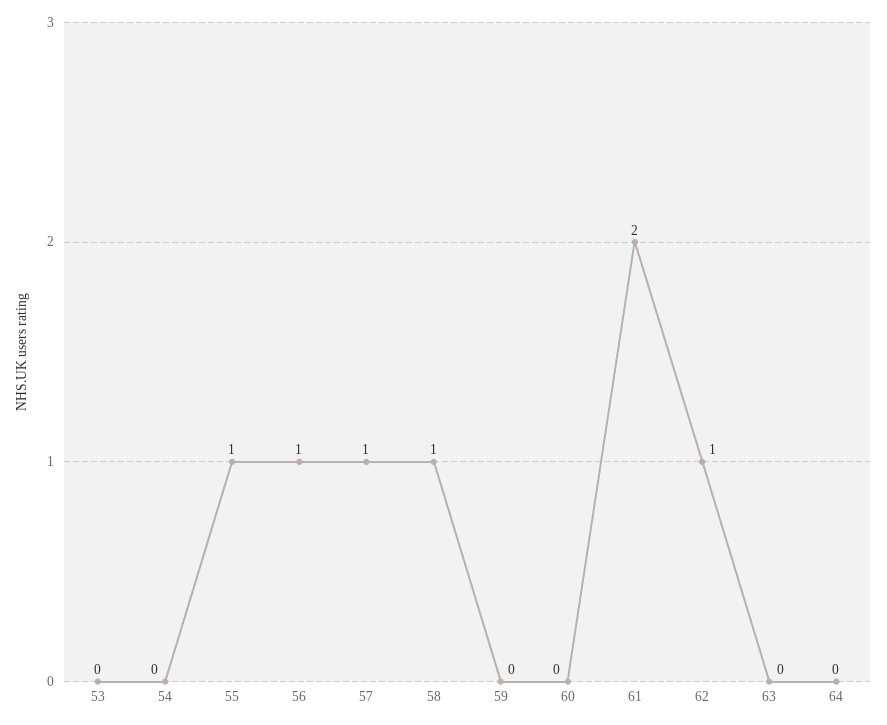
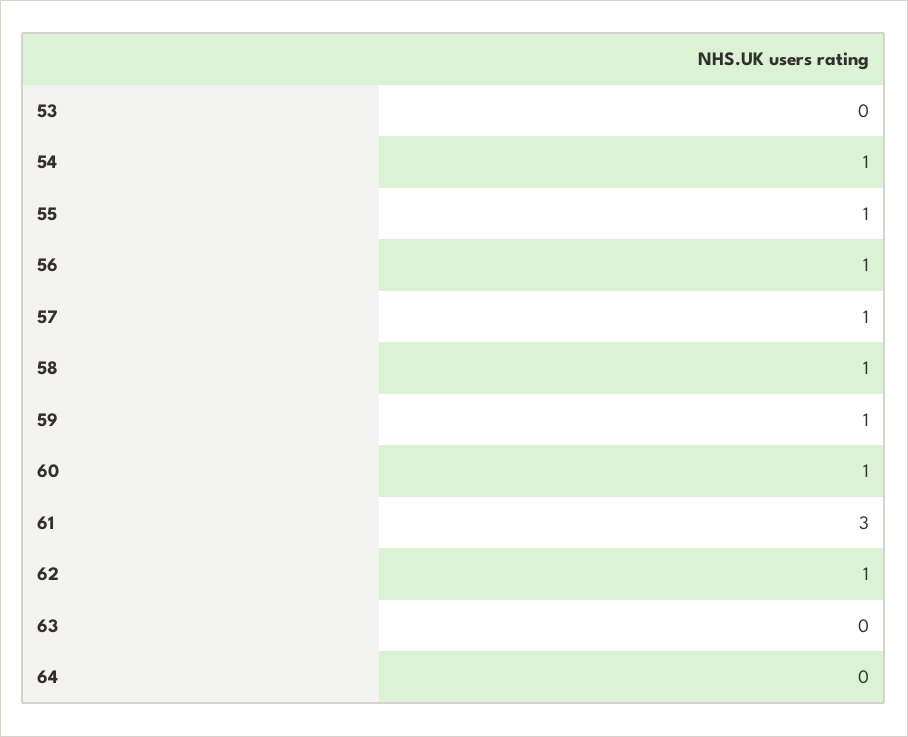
54: 0 -> 1
59: 0 -> 1
60: 0 -> 1
61: 2 -> 3

